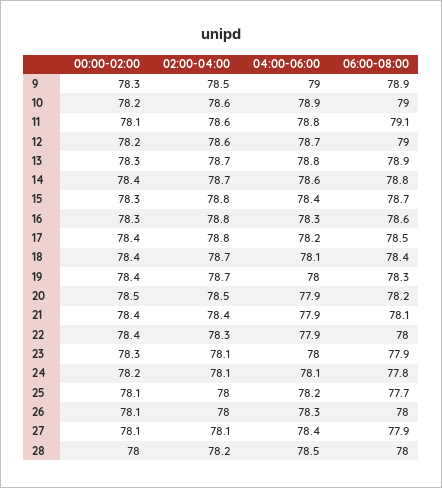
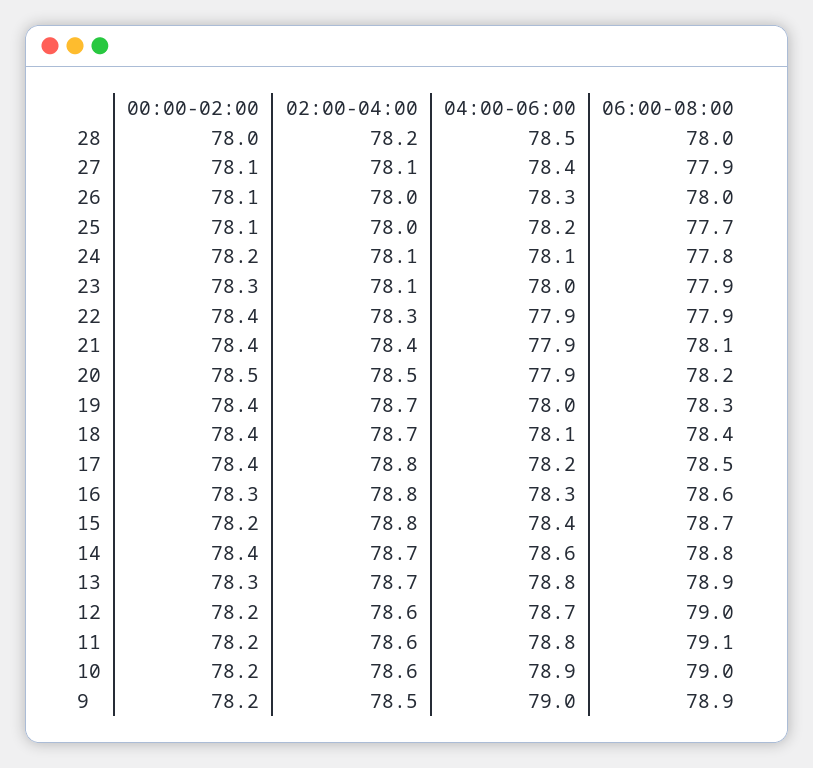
00:00-02:00, 9: 78.3 -> 78.2
00:00-02:00, 11: 78.1 -> 78.2
00:00-02:00, 15: 78.3 -> 78.2
06:00-08:00, 22: 78 -> 77.9

